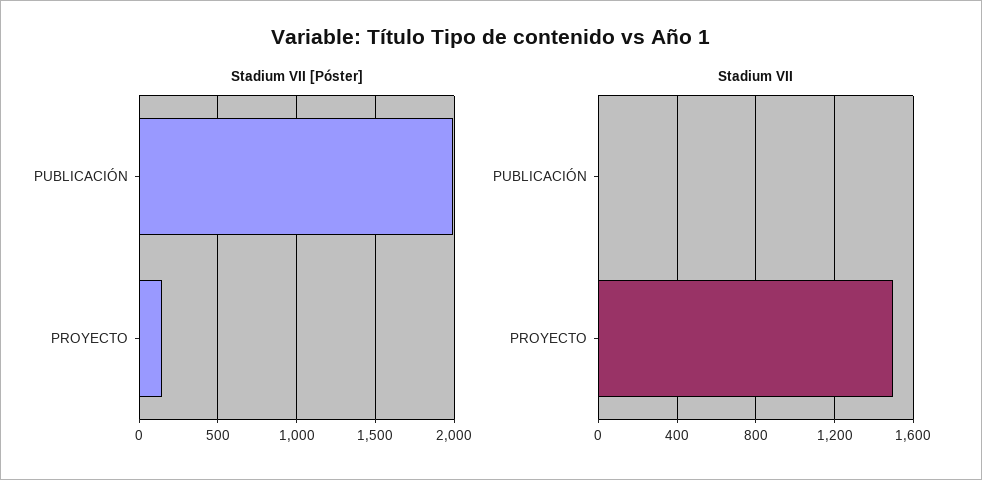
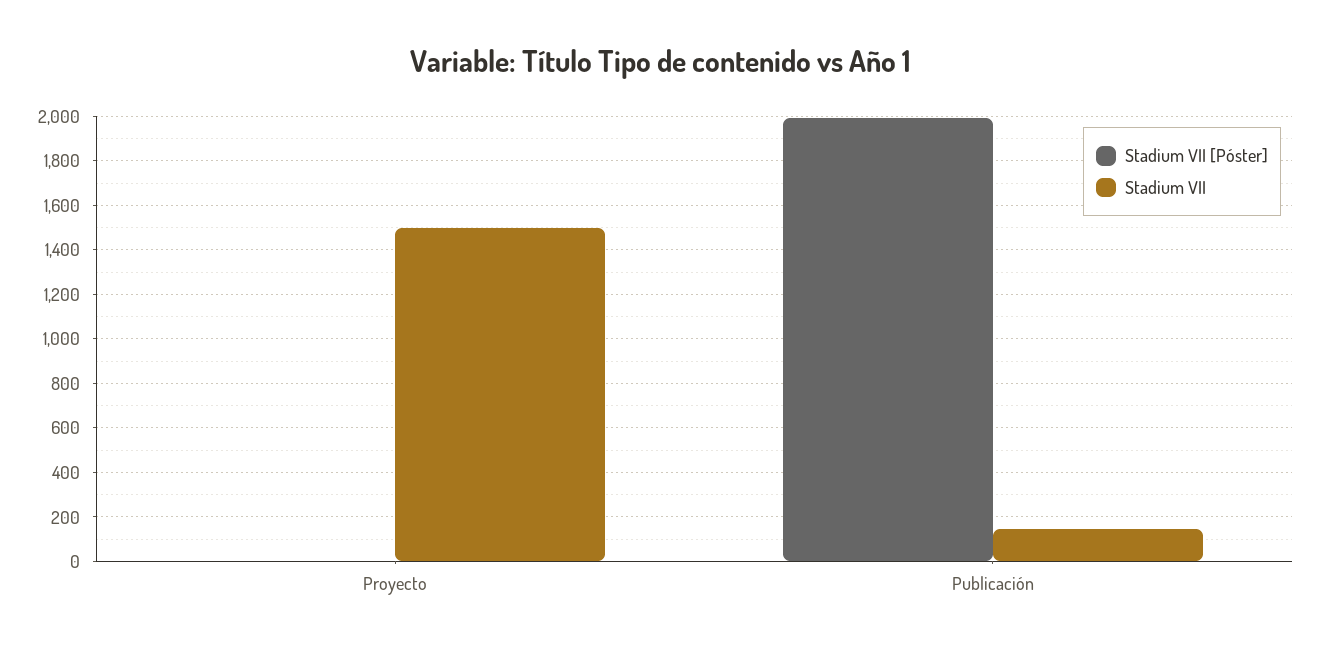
Stadium VII [Póster], PROYECTO: 150 -> 0
Stadium VII, PUBLICACIÓN: 0 -> 150

